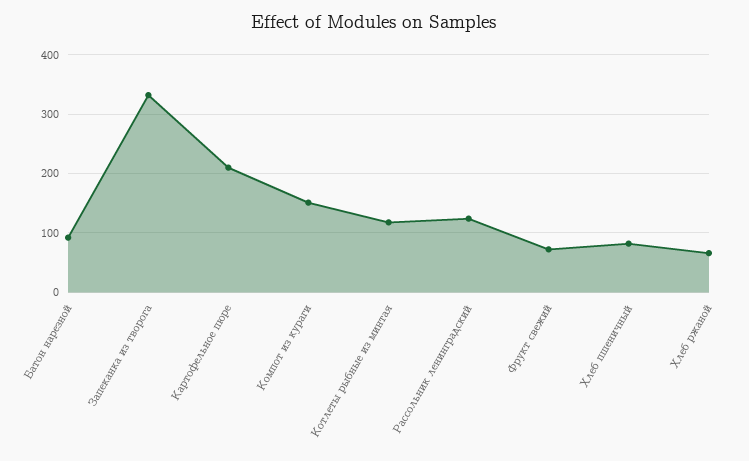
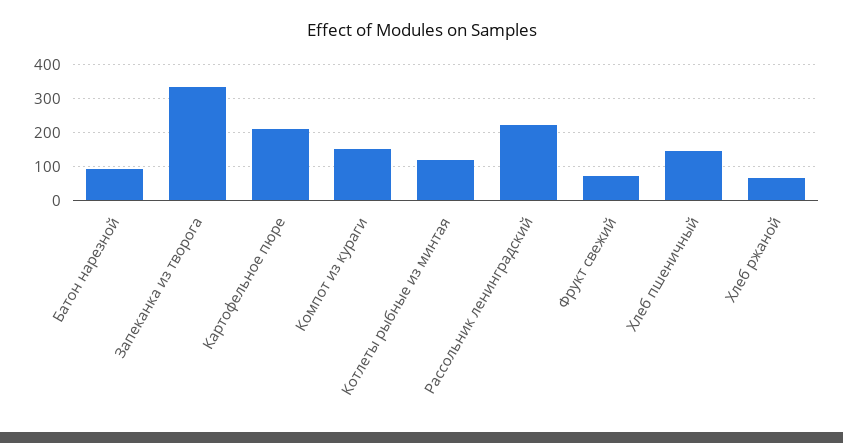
Рассольник ленинградский: 120 -> 220
Хлеб пшеничный: 80 -> 140

